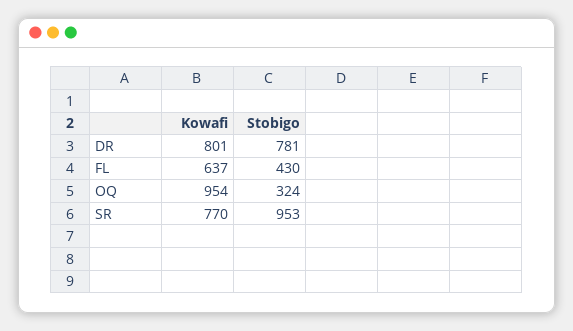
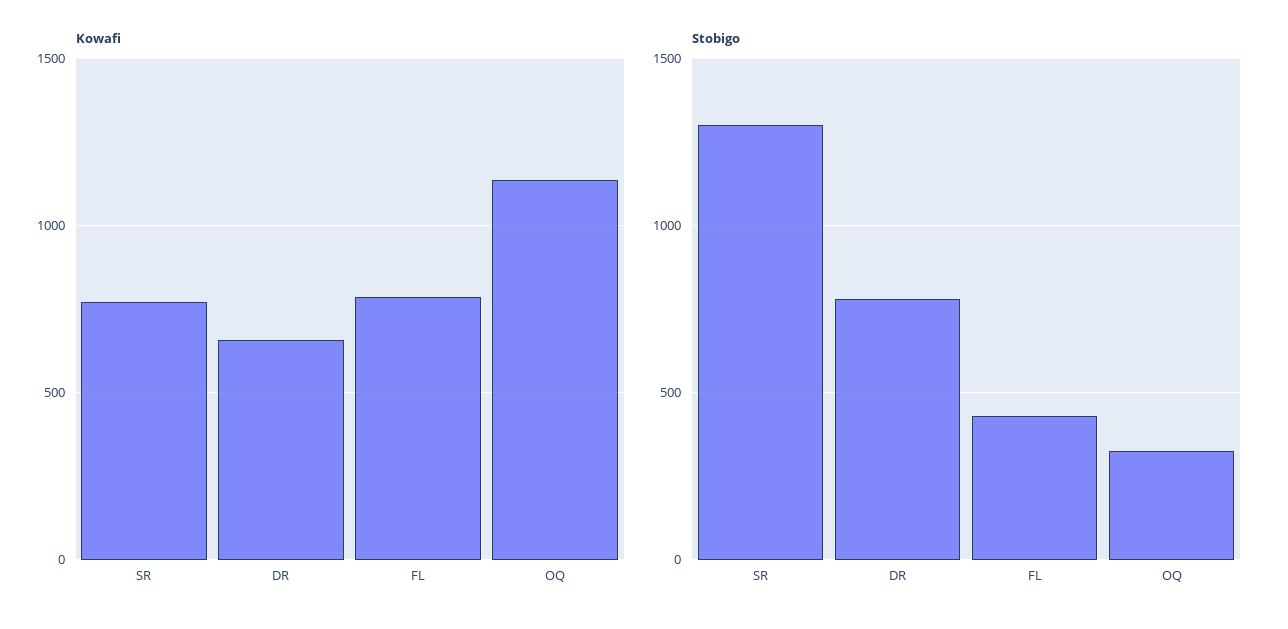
Kowafi, DR: 801 -> 650
Kowafi, FL: 637 -> 800
Kowafi, OQ: 954 -> 1150
Stobigo, SR: 953 -> 1300

